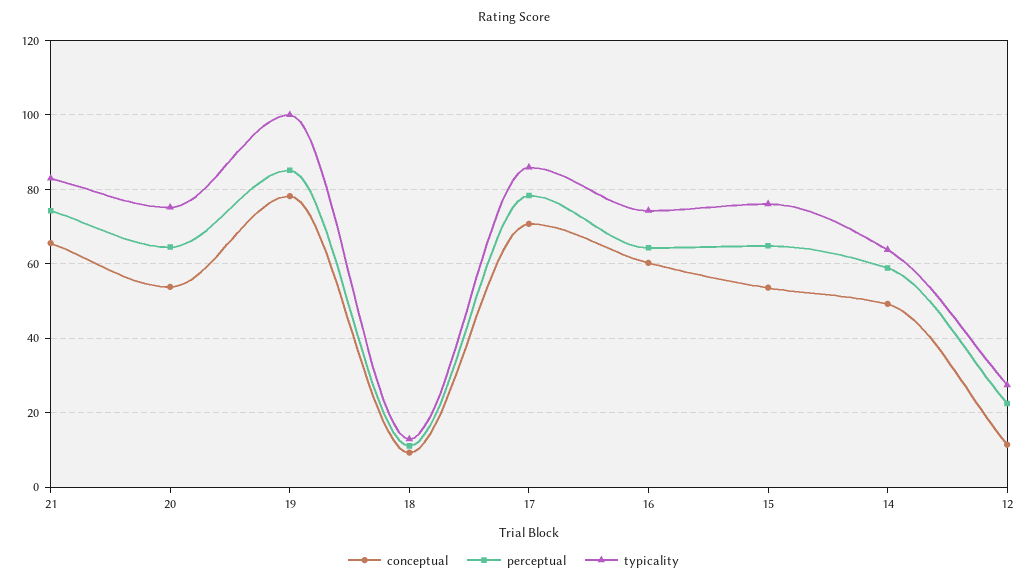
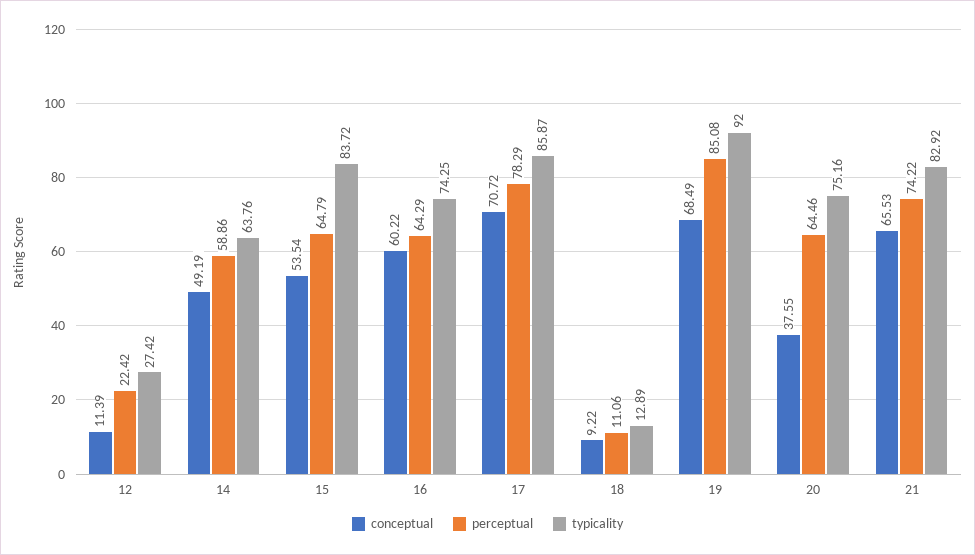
conceptual, 20: 54 -> 37.55
conceptual, 19: 78 -> 68.49
typicality, 19: 100 -> 92
typicality, 15: 76 -> 83.72

